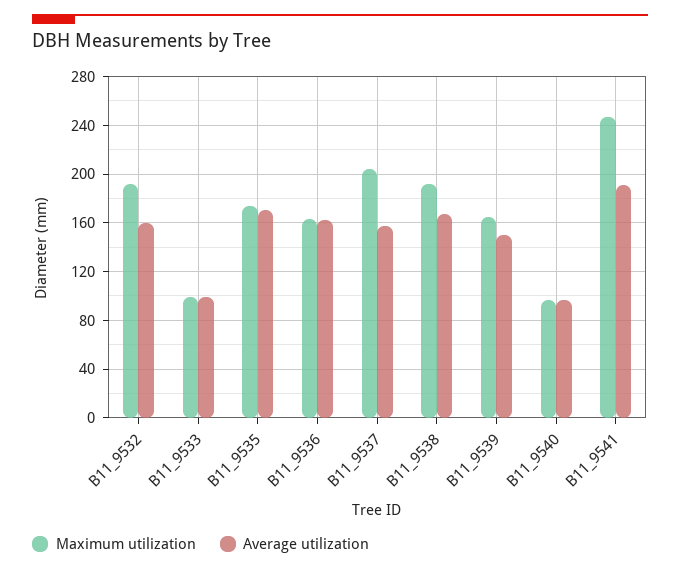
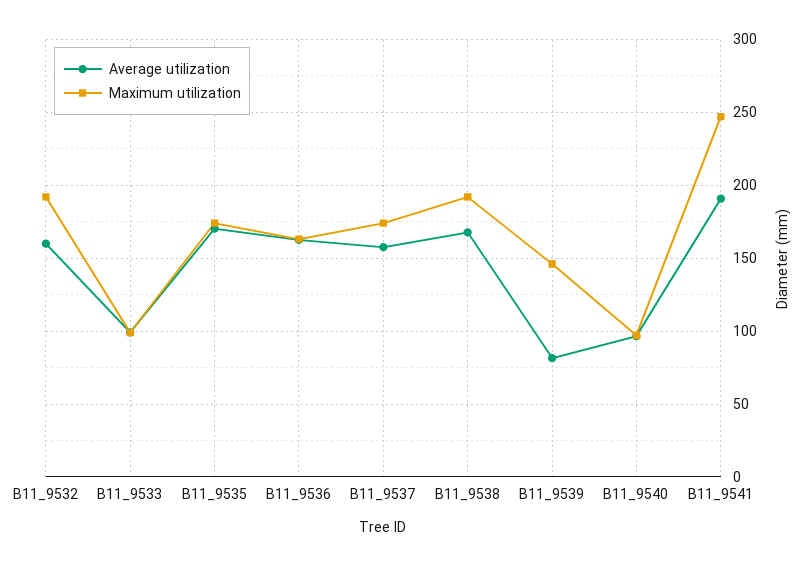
Maximum utilization, B11_9537: 205 -> 175
Maximum utilization, B11_9539: 165 -> 145
Average utilization, B11_9539: 150 -> 80

